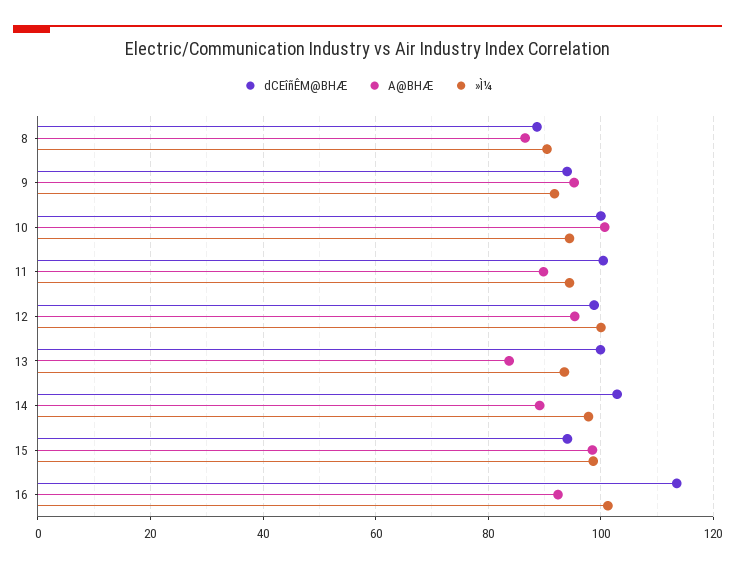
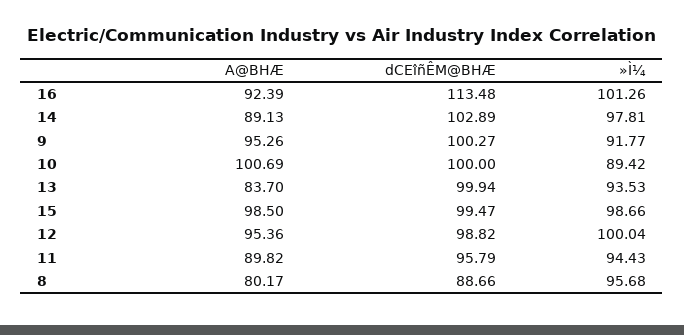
A@BHÆ, 8: 86 -> 80.17
»Ì¼, 8: 90 -> 95.68
dCEîñÊM@BHÆ, 9: 94 -> 100.27
»Ì¼, 10: 94 -> 89.42
dCEîñÊM@BHÆ, 11: 100 -> 95.79
dCEîñÊM@BHÆ, 15: 94 -> 99.47

